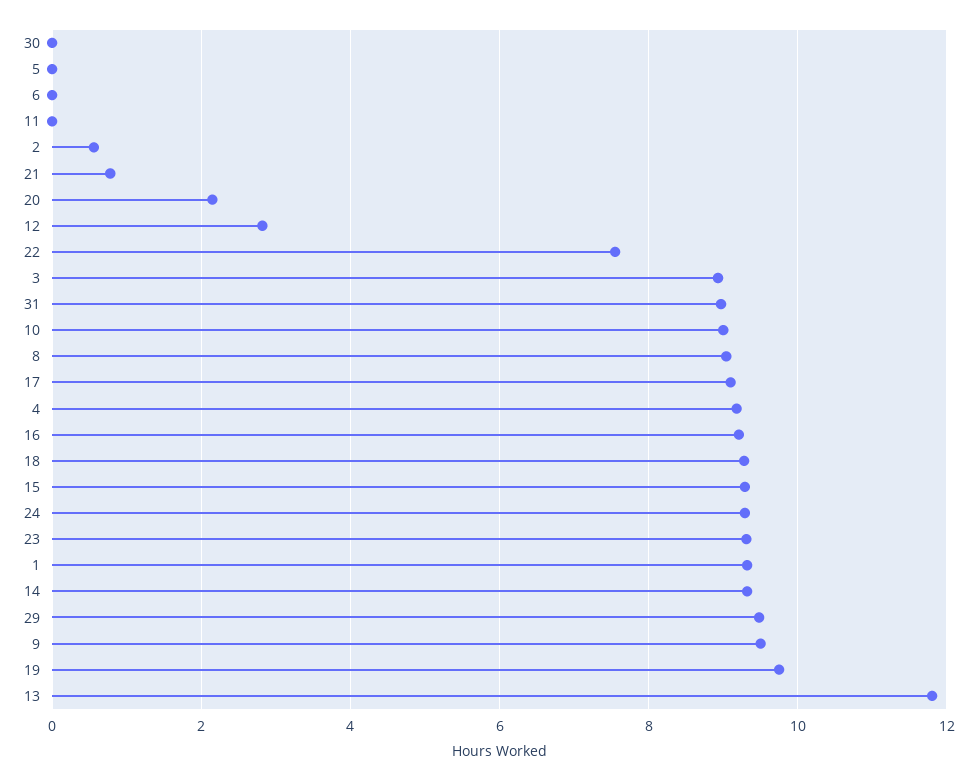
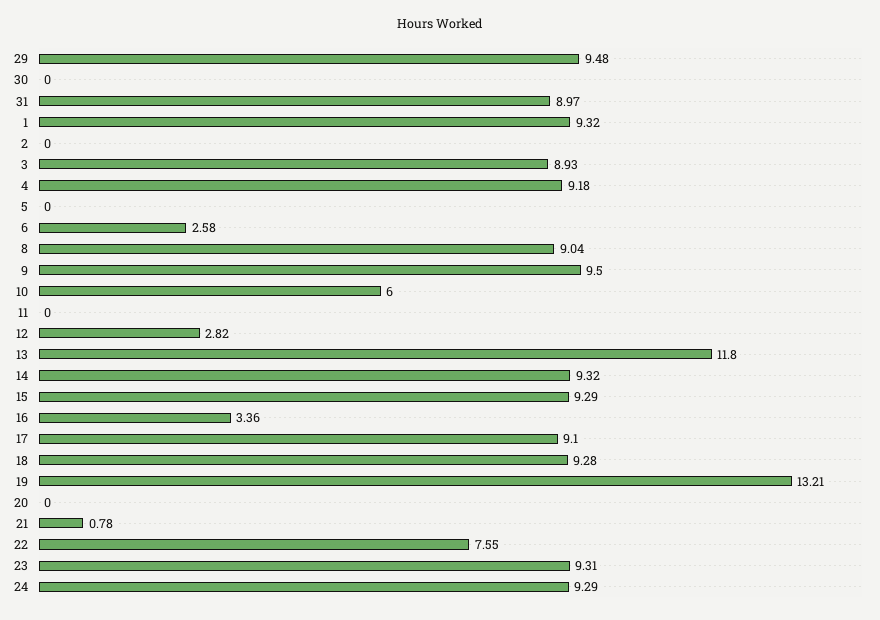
6: 0 -> 2.58
2: 0.6 -> 0
20: 2.2 -> 0
10: 9 -> 6
16: 9.2 -> 3.36
19: 9.8 -> 13.21

